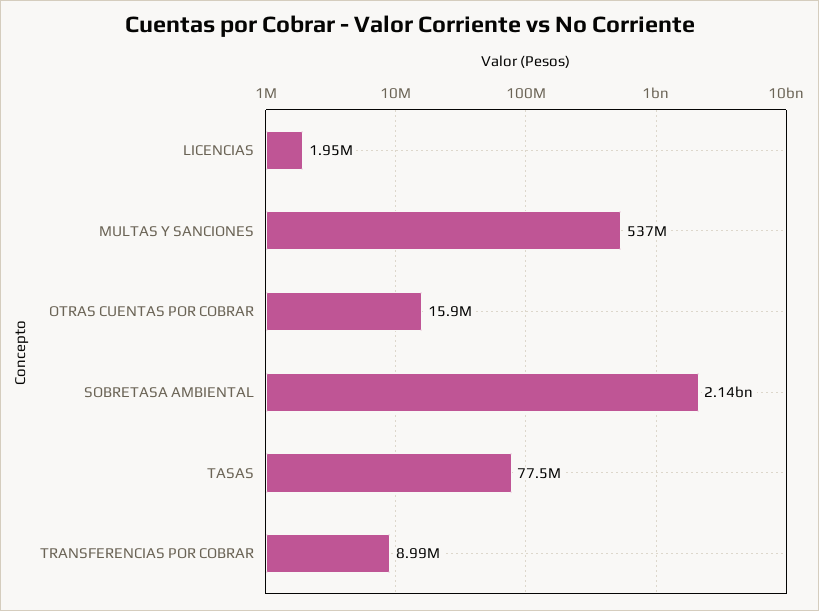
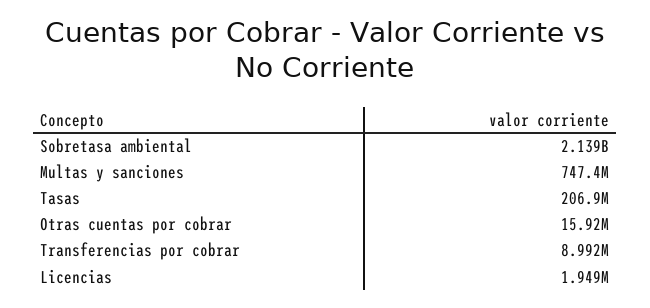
MULTAS Y SANCIONES: 537000000 -> 747400000
TASAS: 77500000 -> 206900000

